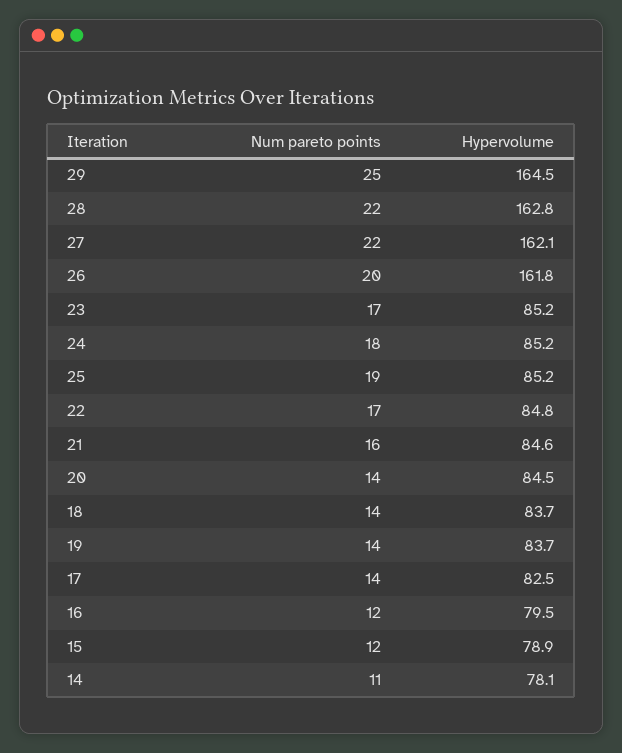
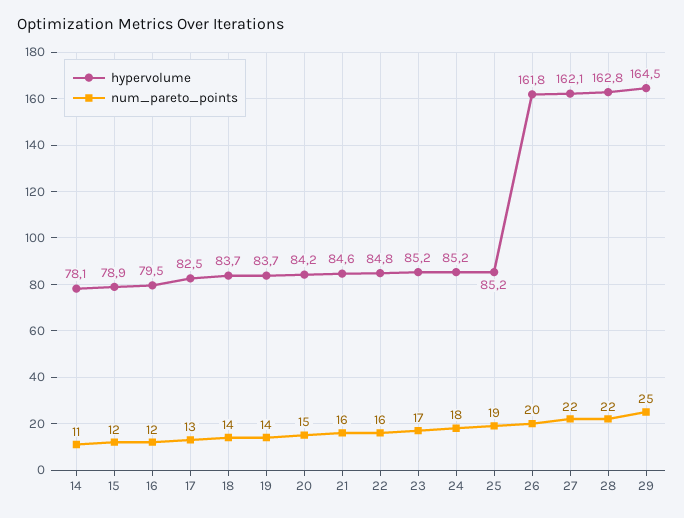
Num pareto points, 22: 17 -> 16
Num pareto points, 20: 14 -> 15
Hypervolume, 20: 84.5 -> 84.2
Num pareto points, 17: 14 -> 13

